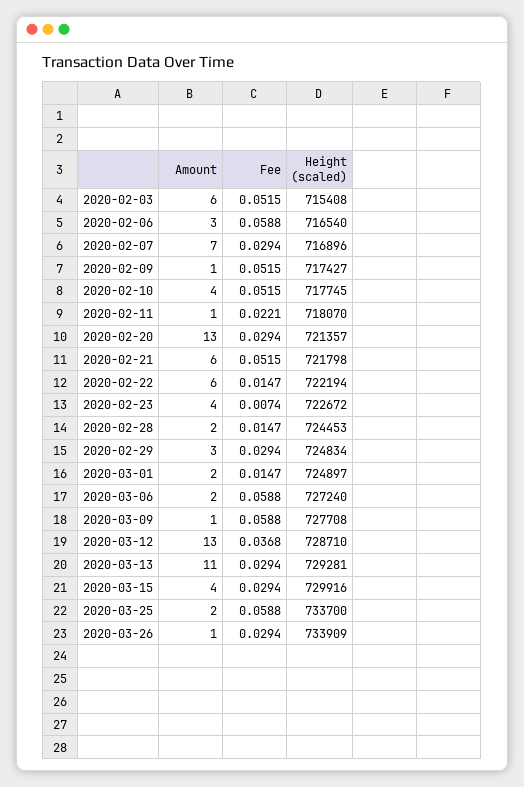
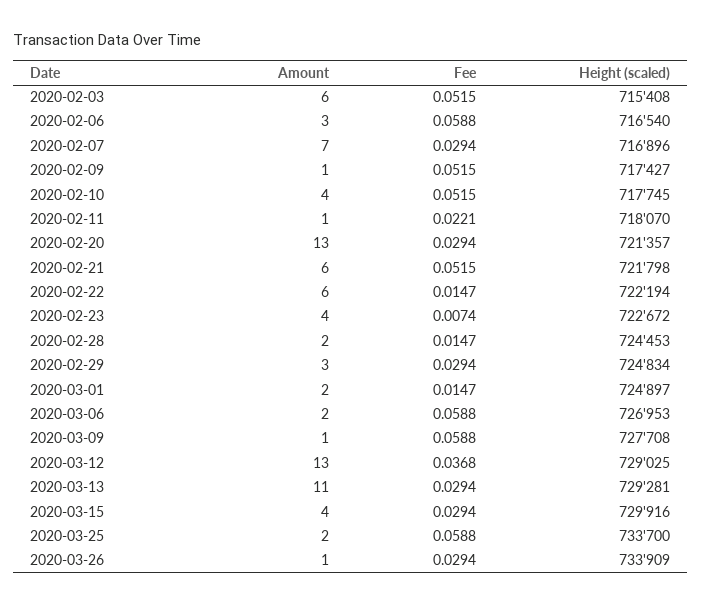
Height (scaled), 2020-03-06: 727240 -> 726953
Height (scaled), 2020-03-12: 728710 -> 729025

